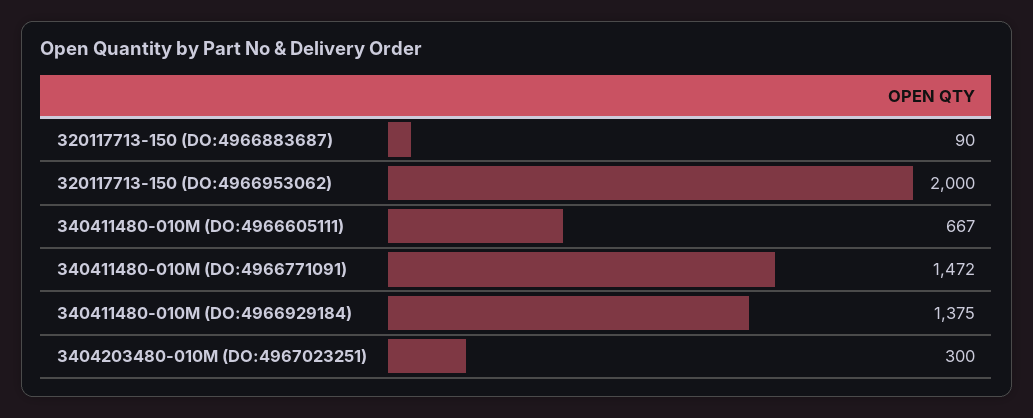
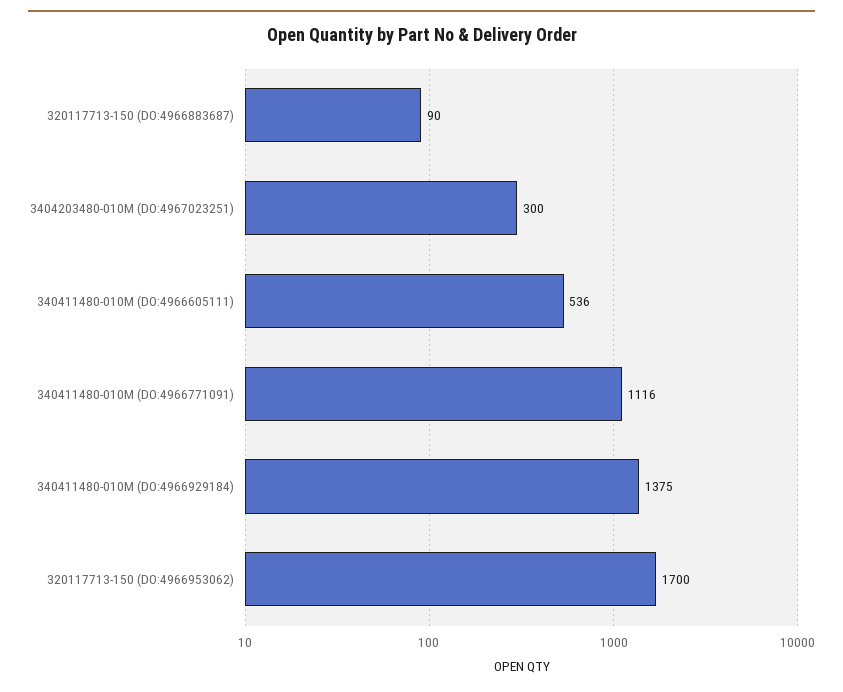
320117713-150 (DO:4966953062): 2000 -> 1700
340411480-010M (DO:4966605111): 667 -> 536
340411480-010M (DO:4966771091): 1472 -> 1116

